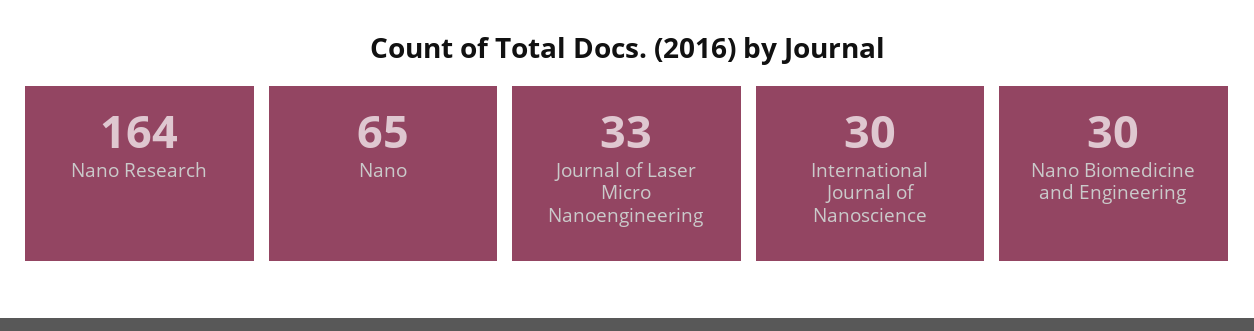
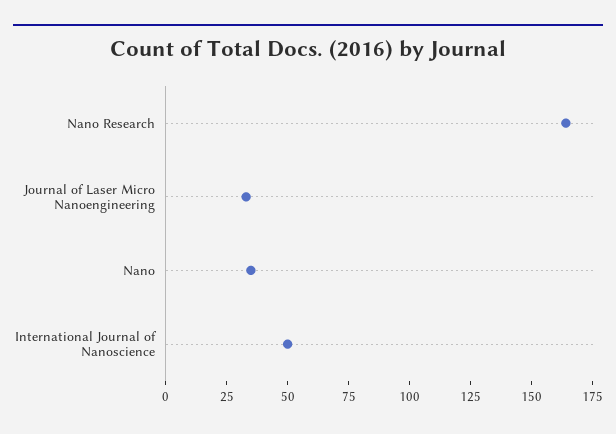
Nano: 65 -> 35
International Journal of Nanoscience: 30 -> 50
Nano Biomedicine and Engineering: 30 -> none

